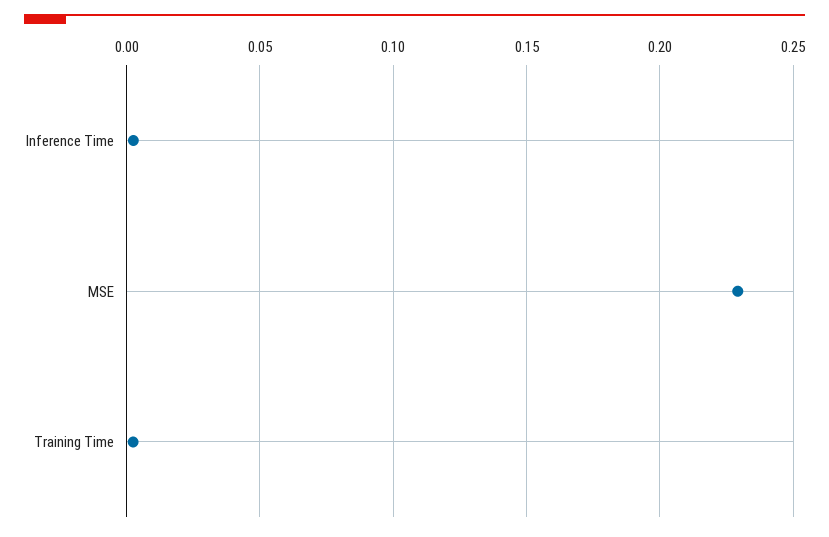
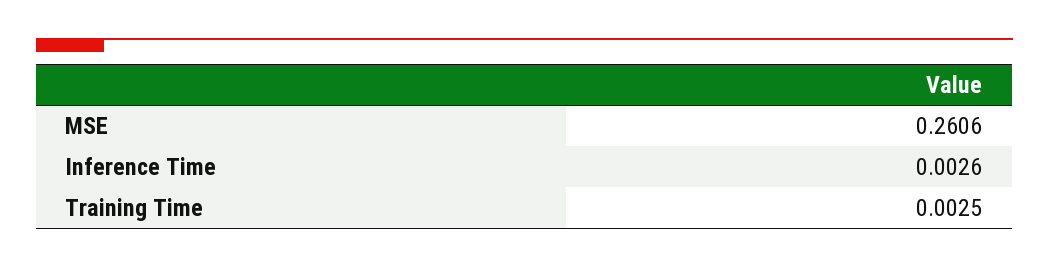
MSE: 0.23 -> 0.2606

